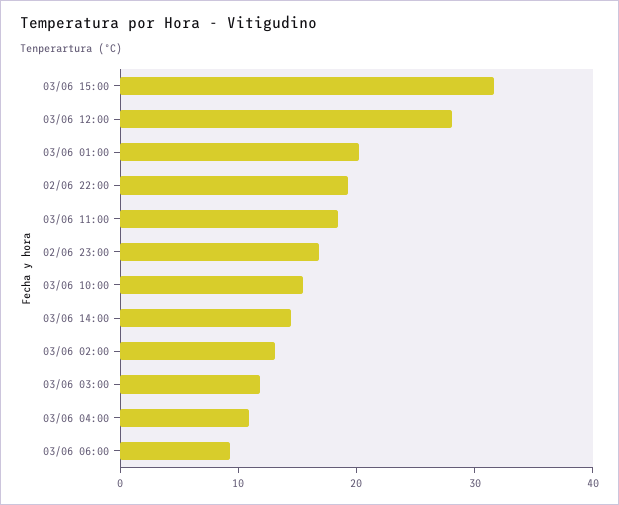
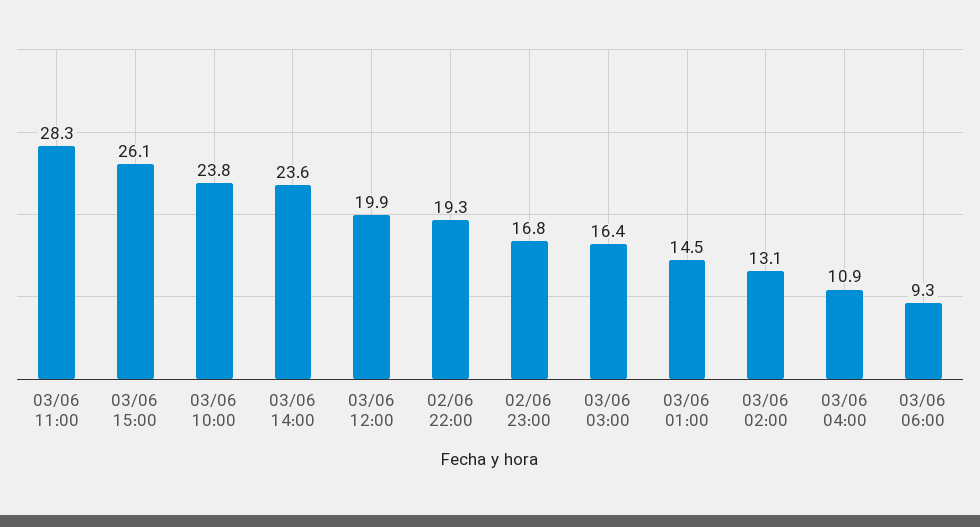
03/06 15:00: 32 -> 26.1
03/06 12:00: 28 -> 19.9
03/06 01:00: 20 -> 14.5
03/06 11:00: 18 -> 28.3
03/06 10:00: 16 -> 23.8
03/06 14:00: 14 -> 23.6
03/06 03:00: 12 -> 16.4

